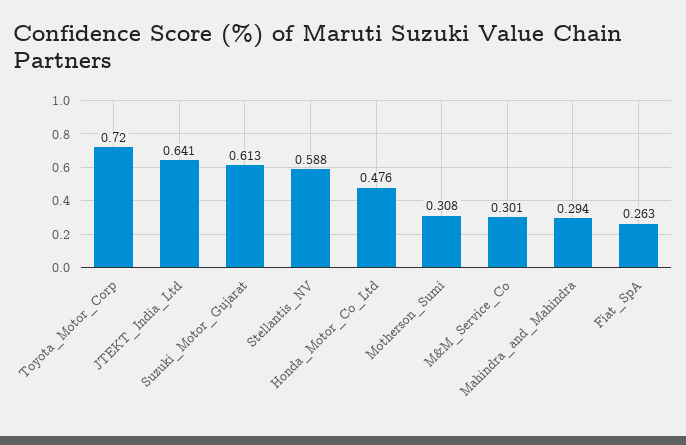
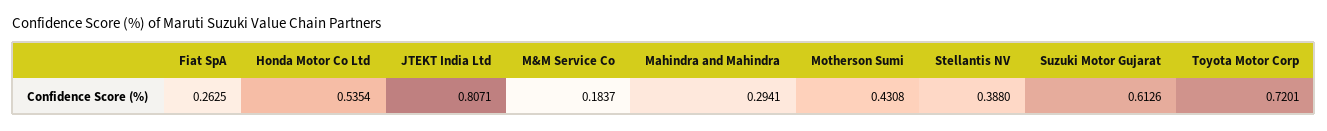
JTEKT_India_Ltd: 0.641 -> 0.8071
Stellantis_NV: 0.588 -> 0.388
Honda_Motor_Co_Ltd: 0.476 -> 0.5354
Motherson_Sumi: 0.308 -> 0.4308
M&M_Service_Co: 0.301 -> 0.1837

